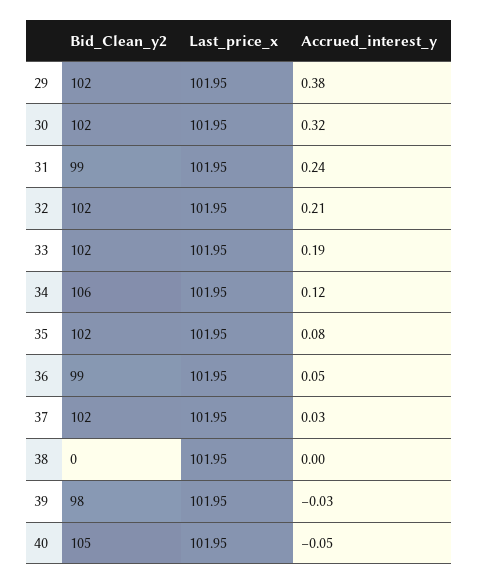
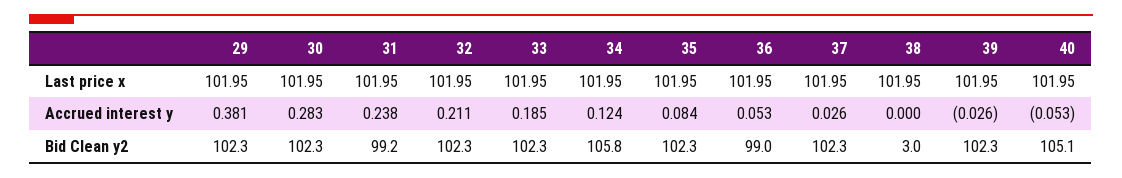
Accrued_interest_y, 30: 0.32 -> 0.283
Bid_Clean_y2, 38: 0 -> 3
Bid_Clean_y2, 39: 98 -> 102.3

